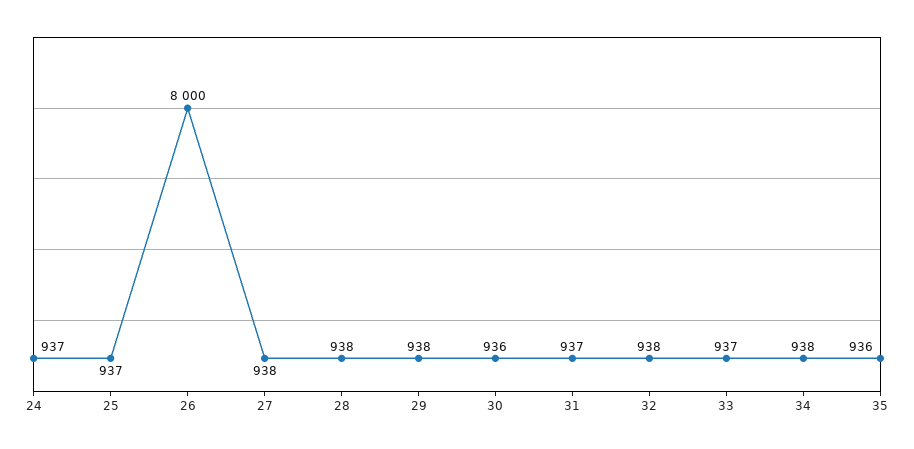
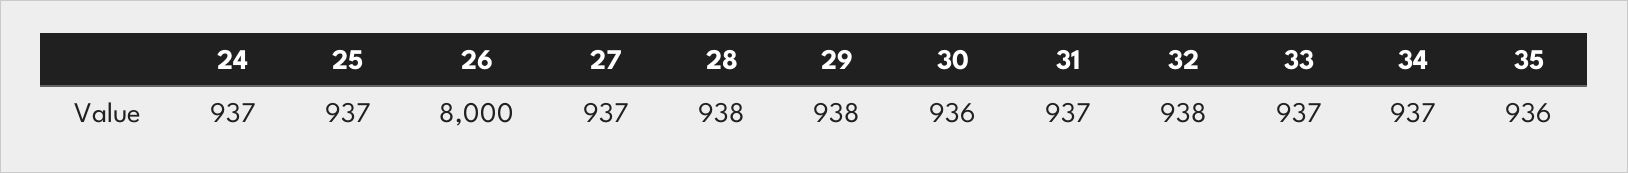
27: 938 -> 937
34: 938 -> 937

